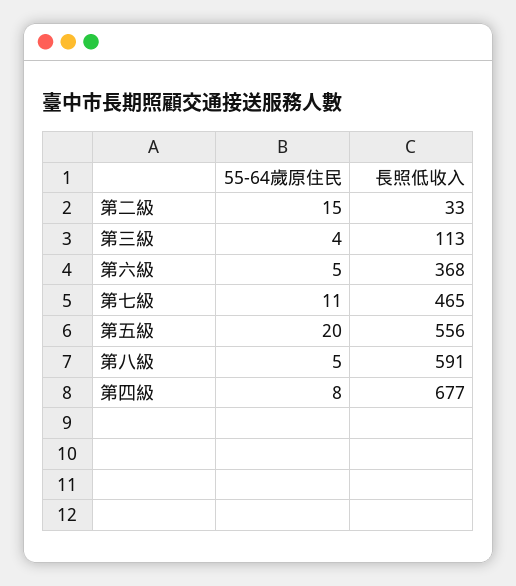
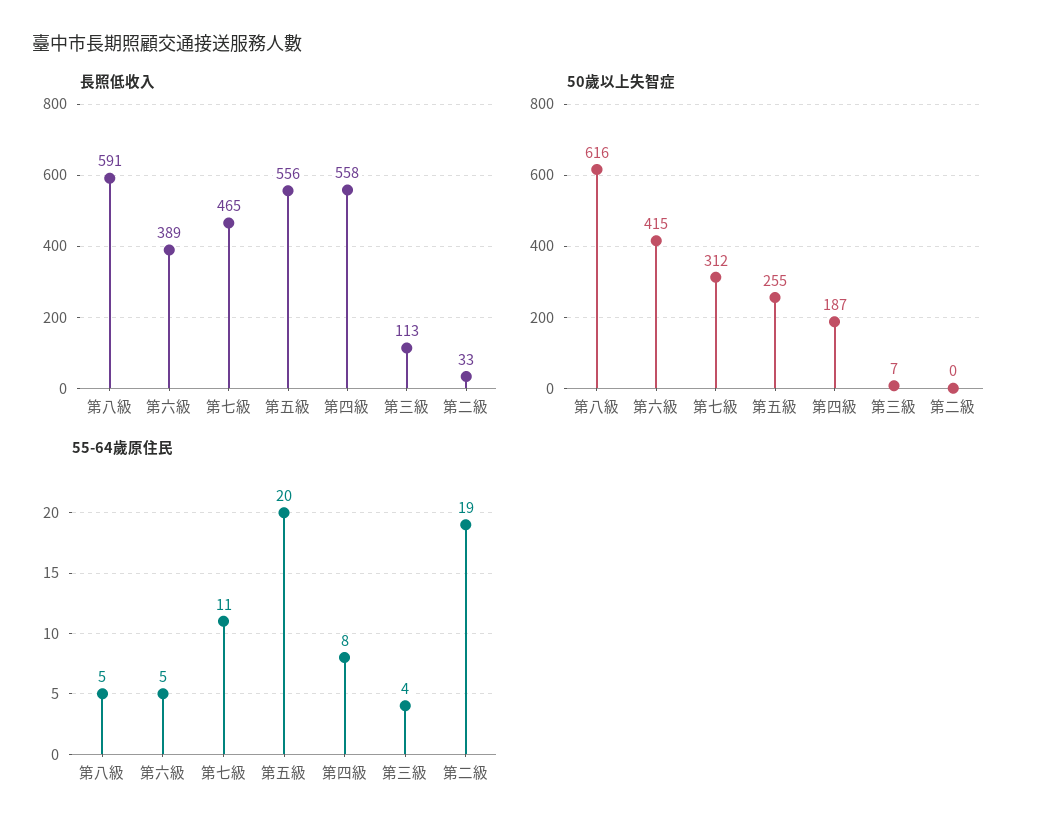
55-64歲原住民, 第二級: 15 -> 19
長照低收入, 第六級: 368 -> 389
長照低收入, 第四級: 677 -> 558
50歲以上失智症, 第八級: none -> 616
50歲以上失智症, 第六級: none -> 415
50歲以上失智症, 第七級: none -> 312
50歲以上失智症, 第五級: none -> 255
50歲以上失智症, 第四級: none -> 187
50歲以上失智症, 第三級: none -> 7
50歲以上失智症, 第二級: none -> 0

